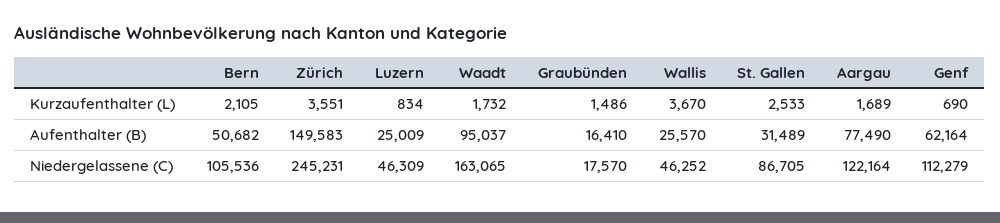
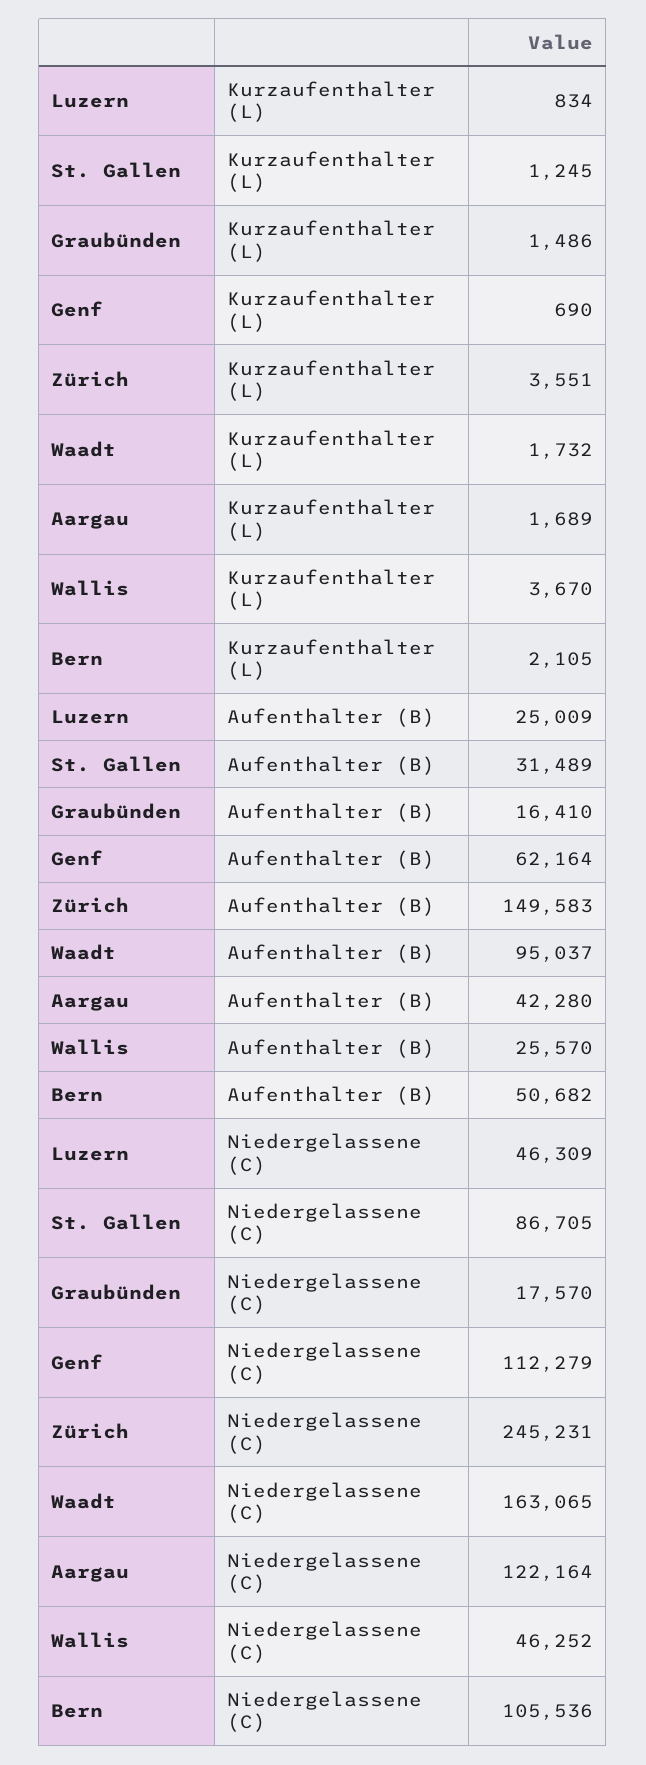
St. Gallen, Kurzaufenthalter (L): 2533 -> 1245
Aargau, Aufenthalter (B): 77490 -> 42280

